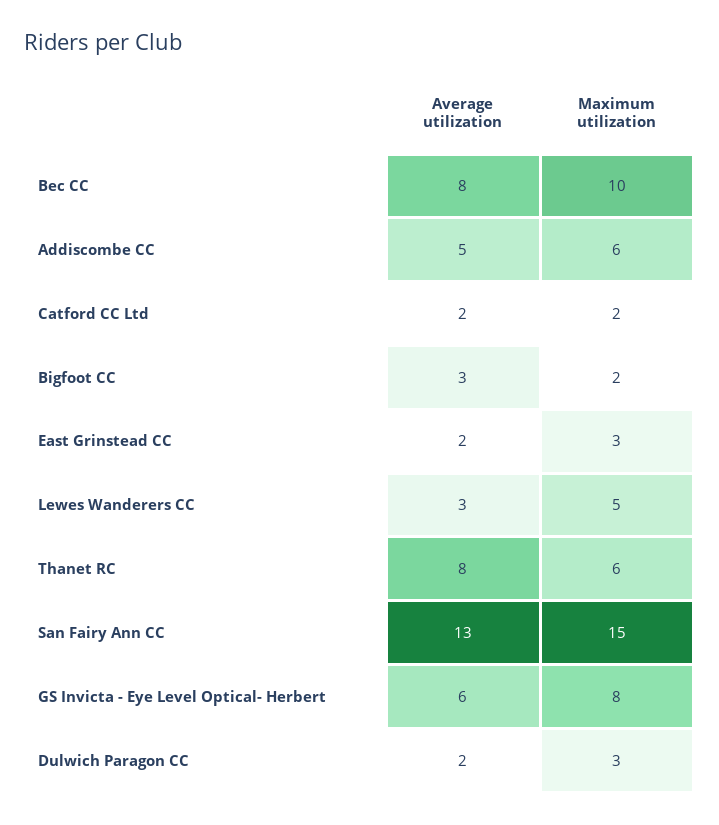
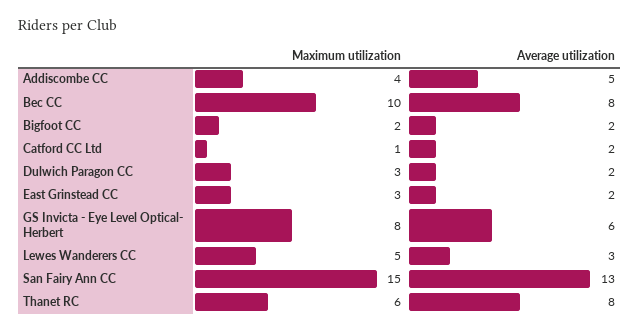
Maximum utilization, Addiscombe CC: 6 -> 4
Maximum utilization, Catford CC Ltd: 2 -> 1
Average utilization, Bigfoot CC: 3 -> 2

